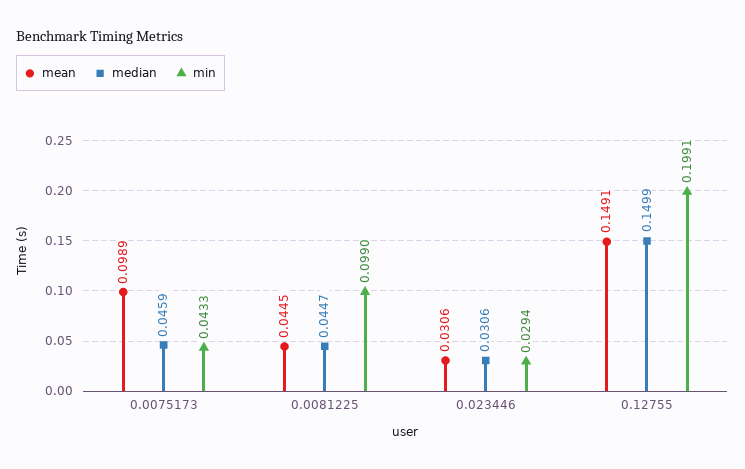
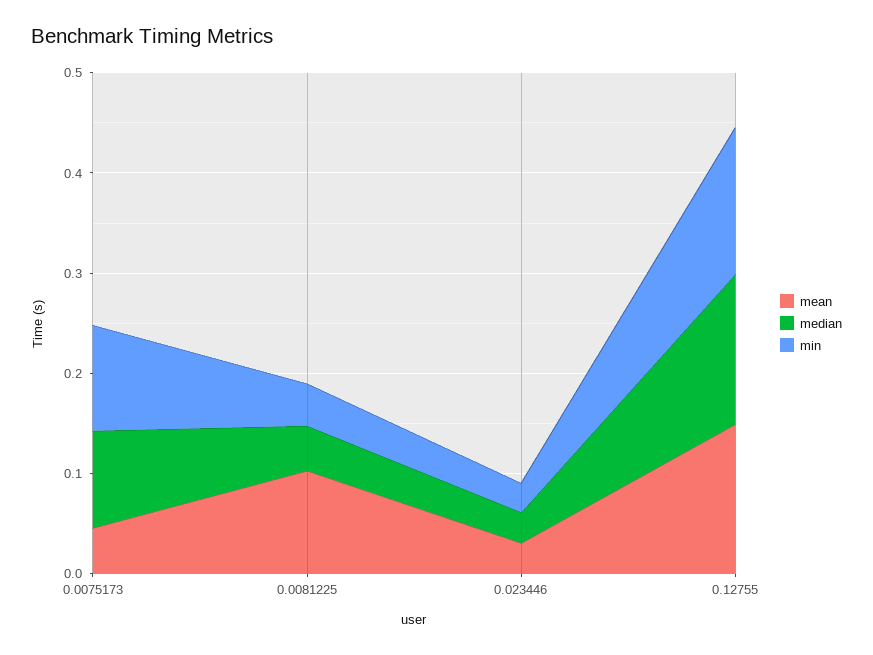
mean, 0.0075173: 0.0989 -> 0.04
median, 0.0075173: 0.0459 -> 0.1
min, 0.0075173: 0.0433 -> 0.1
mean, 0.0081225: 0.0445 -> 0.1
min, 0.0081225: 0.099 -> 0.04
min, 0.12755: 0.1991 -> 0.14

